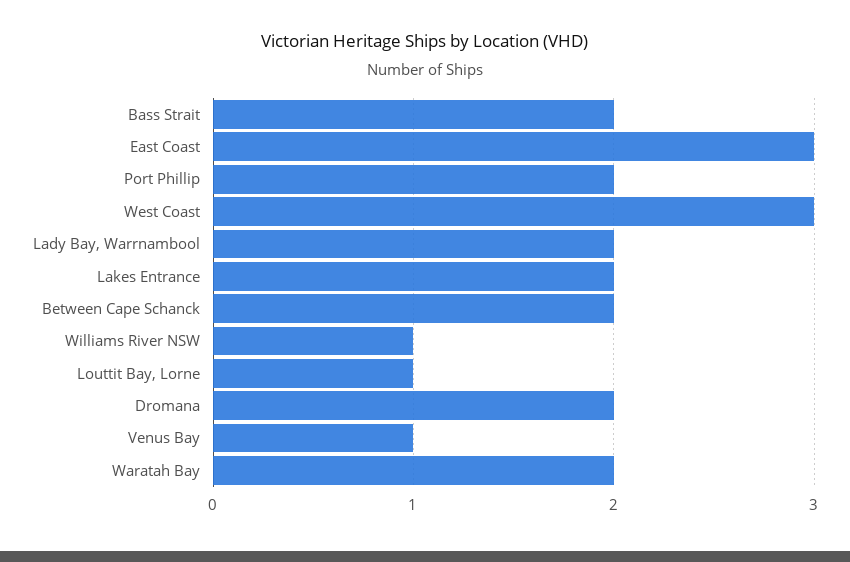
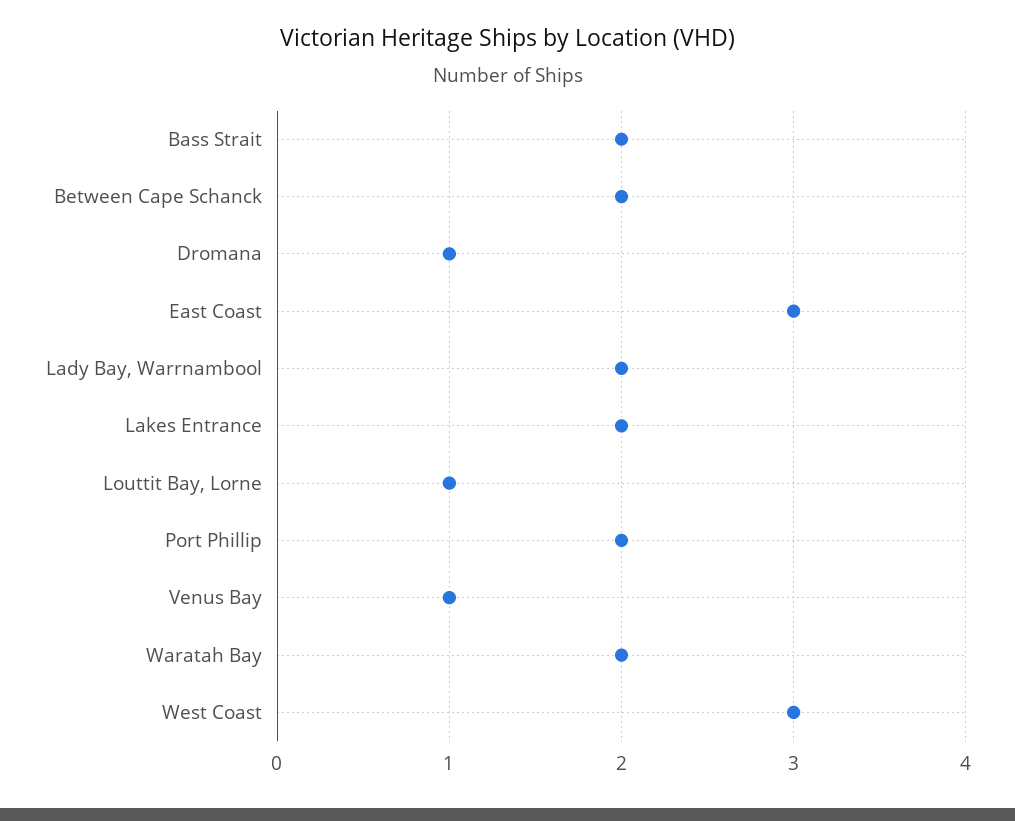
Williams River NSW: 1 -> none
Dromana: 2 -> 1

